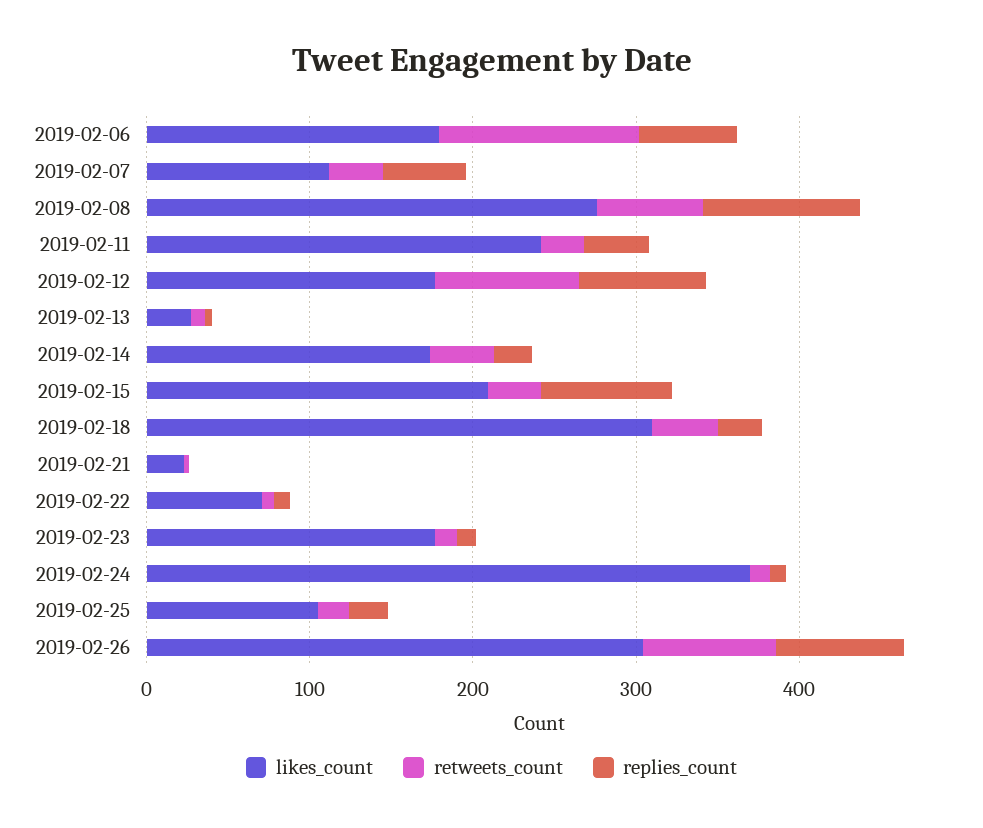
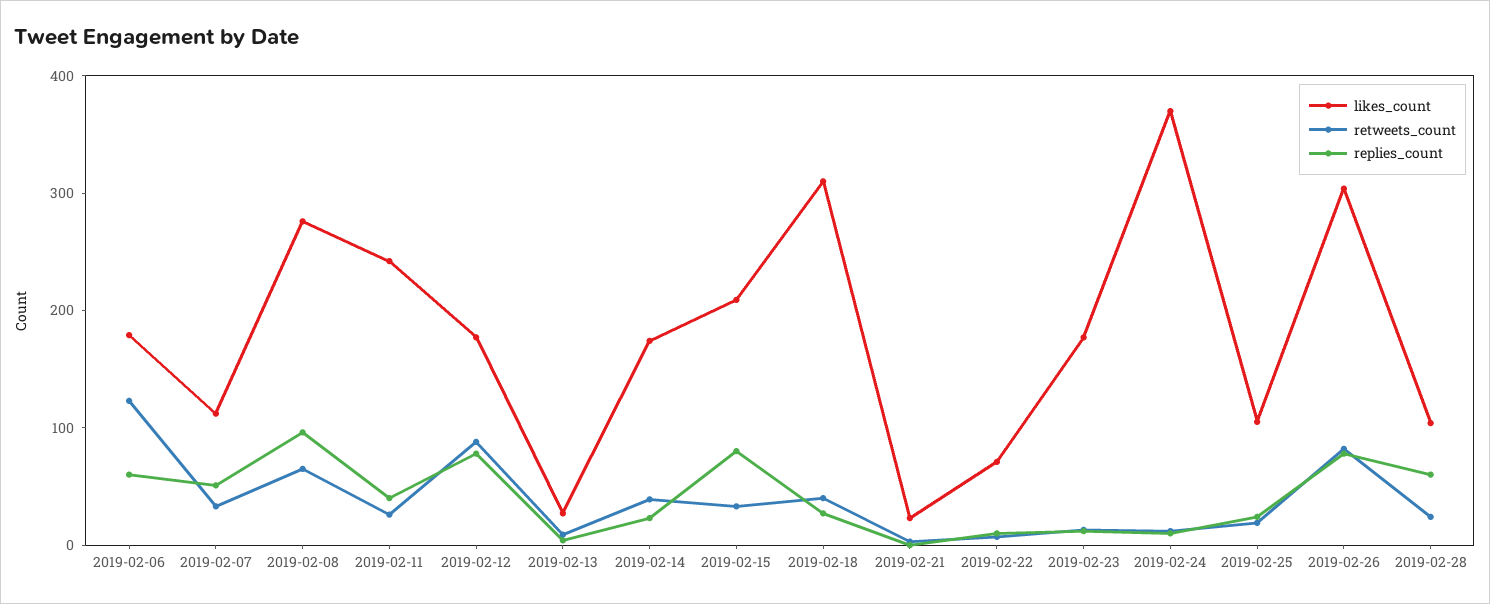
likes_count, 2019-02-28: none -> 100
retweets_count, 2019-02-28: none -> 20
replies_count, 2019-02-28: none -> 60

